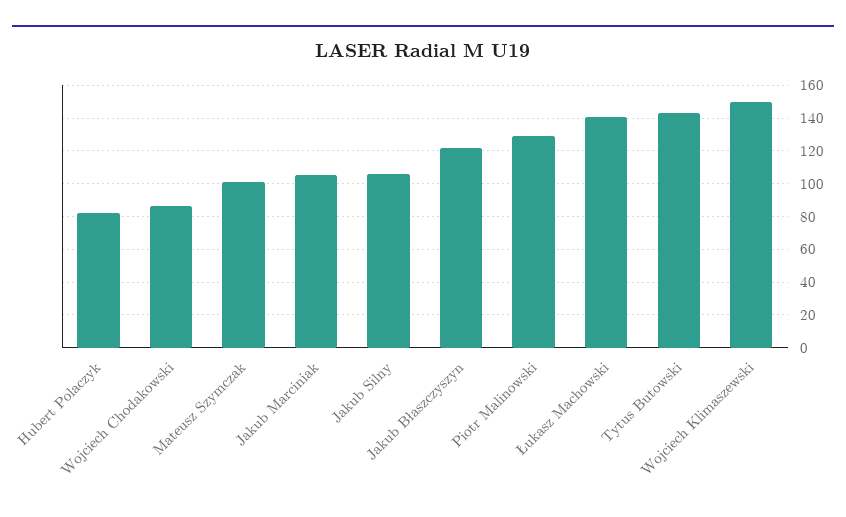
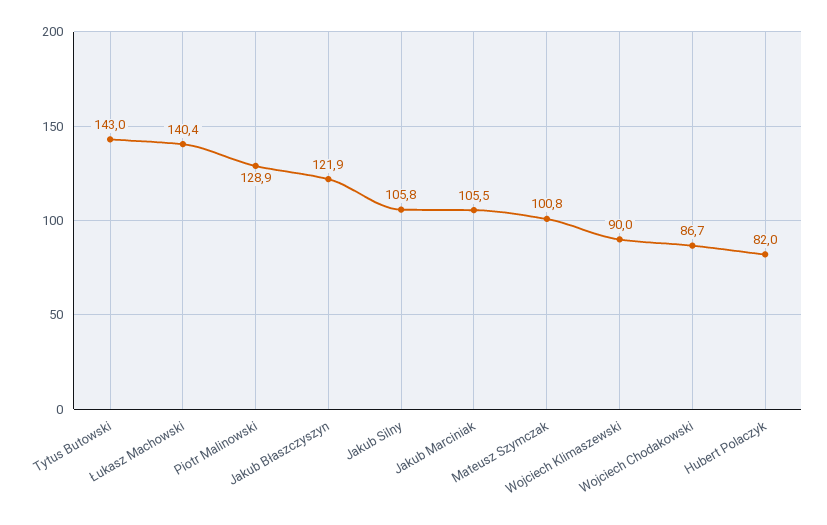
Wojciech Klimaszewski: 150 -> 90

